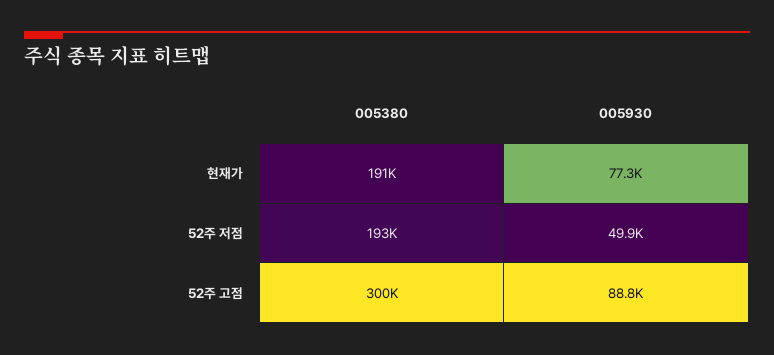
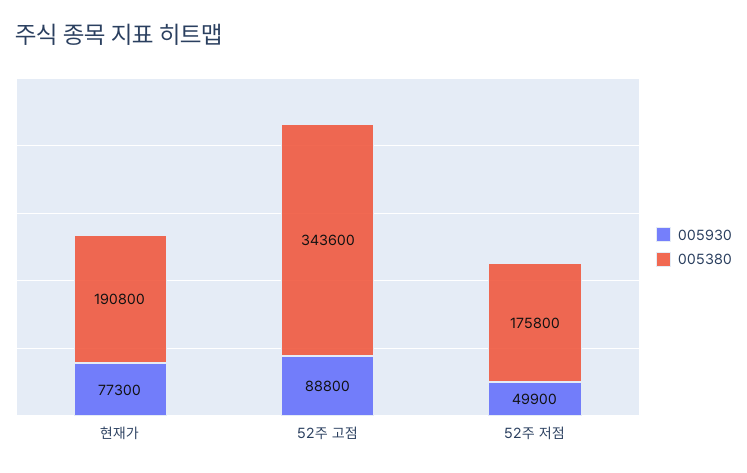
005380, 52주 저점: 193000 -> 175800
005380, 52주 고점: 300000 -> 343600

